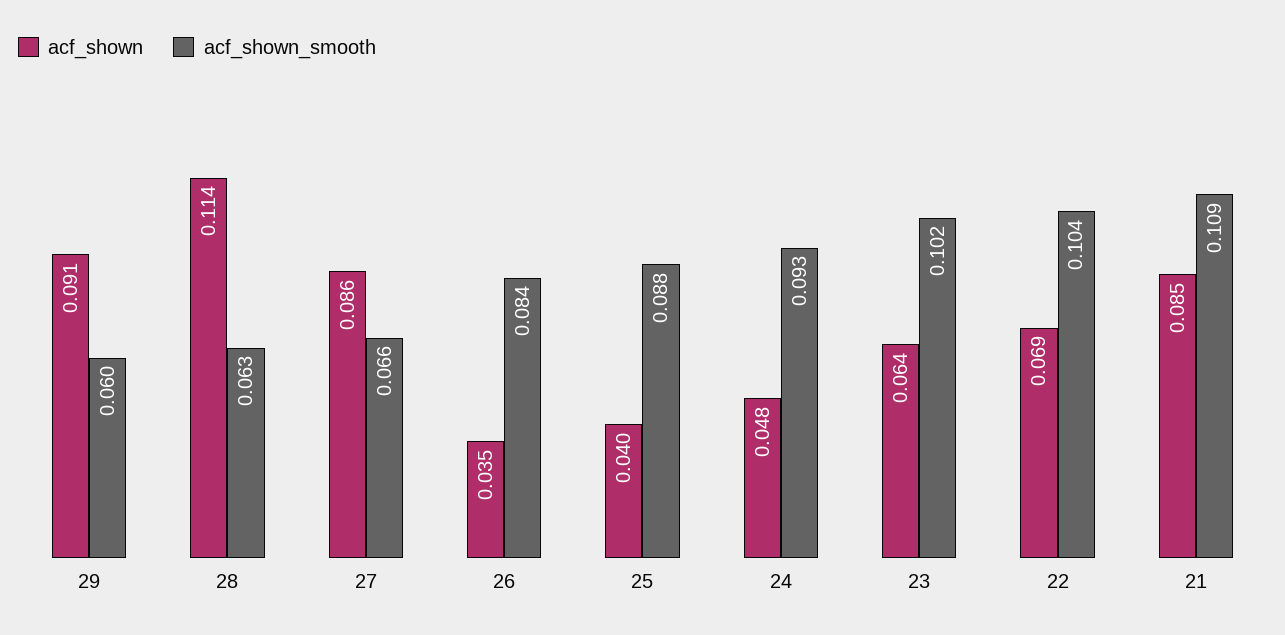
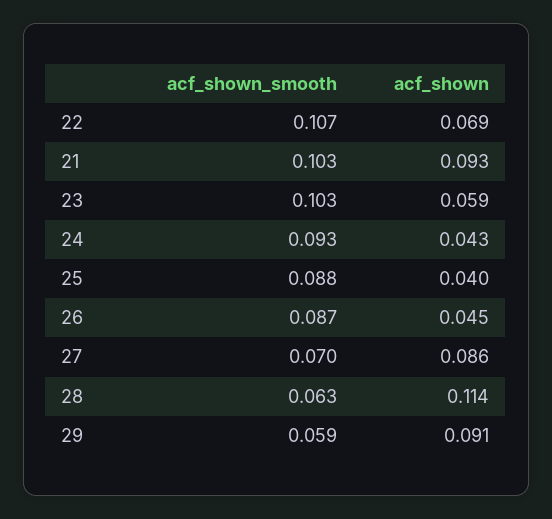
acf_shown_smooth, 29: 0.06 -> 0.059
acf_shown_smooth, 27: 0.066 -> 0.07
acf_shown, 26: 0.035 -> 0.045
acf_shown_smooth, 26: 0.084 -> 0.087
acf_shown, 24: 0.048 -> 0.043
acf_shown, 23: 0.064 -> 0.059
acf_shown_smooth, 23: 0.102 -> 0.103
acf_shown_smooth, 22: 0.104 -> 0.107
acf_shown, 21: 0.085 -> 0.093
acf_shown_smooth, 21: 0.109 -> 0.103

